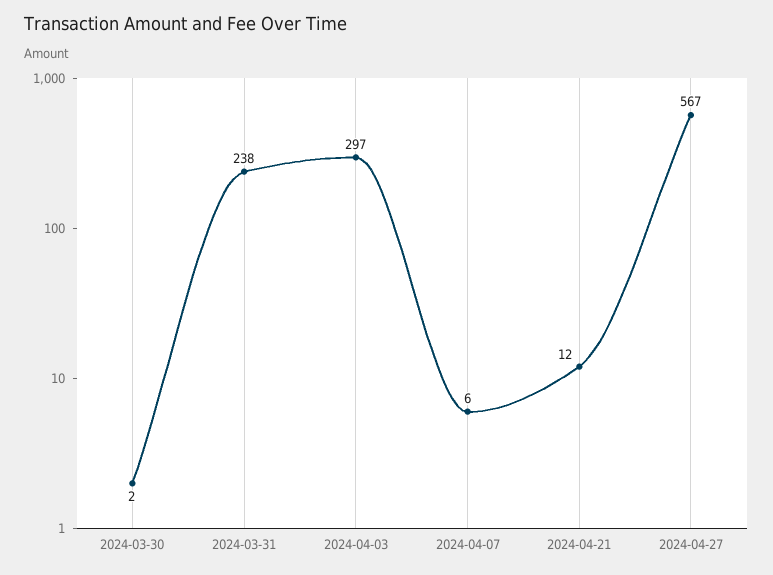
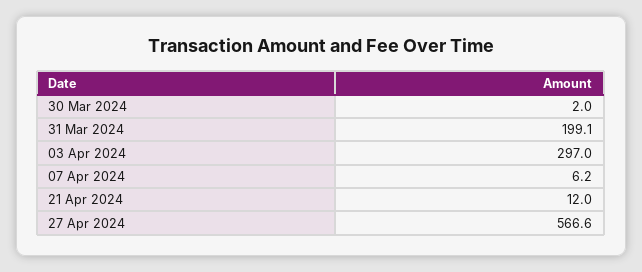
2024-03-31: 238 -> 199.1

